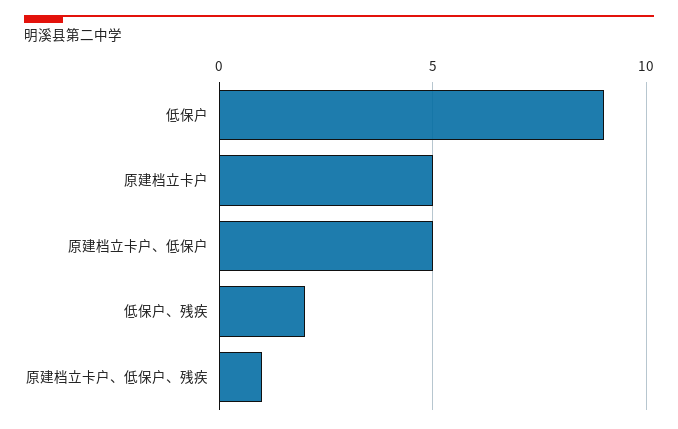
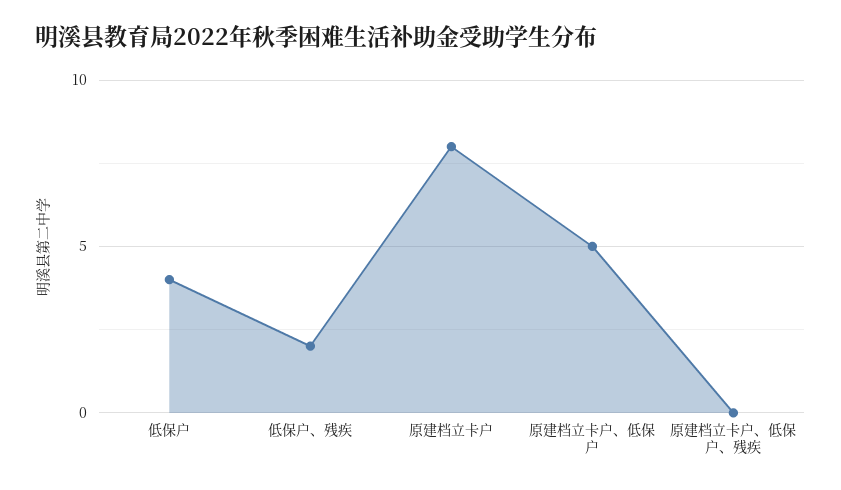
低保户: 9 -> 4
原建档立卡户: 5 -> 8
原建档立卡户、低保户、残疾: 1 -> 0

